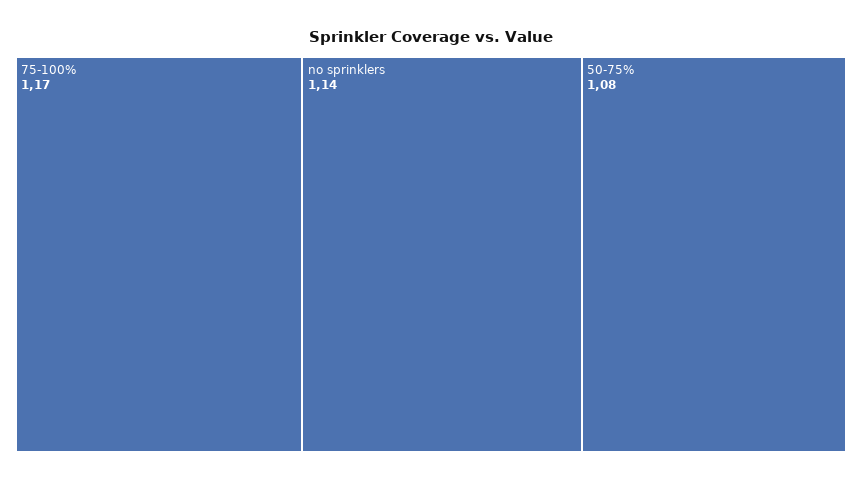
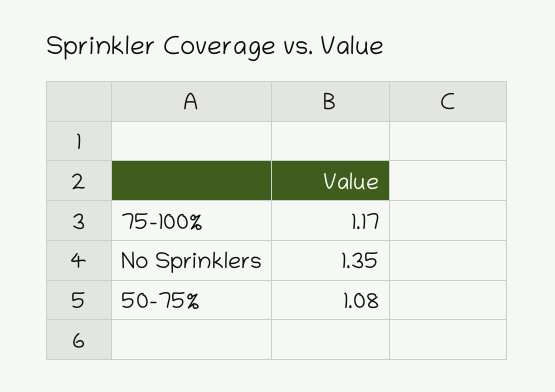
no sprinklers: 1.14 -> 1.35

